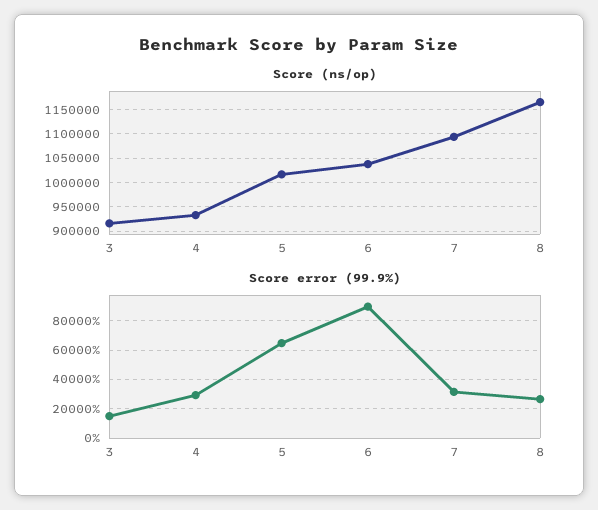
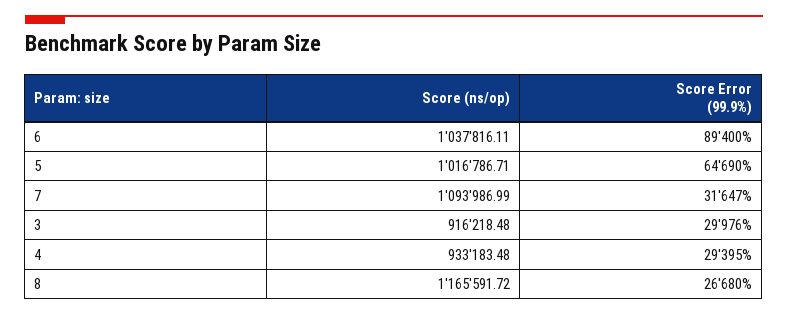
Score error (99.9%), 3: 15000 -> 29976

